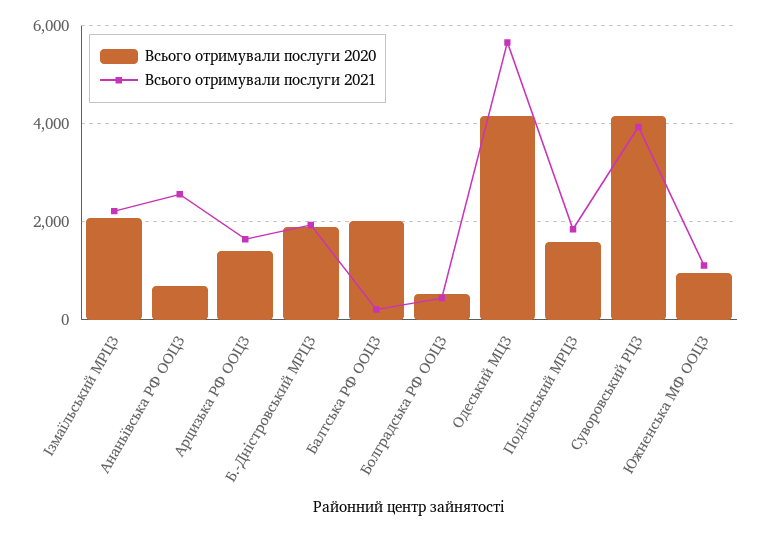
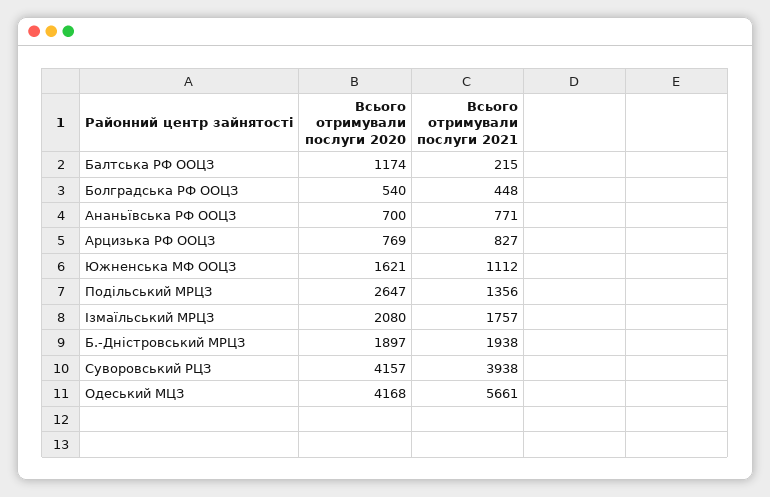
Всього отримували послуги 2021, Iзмаїльський МРЦЗ: 2200 -> 1757
Всього отримували послуги 2021, Ананьївська РФ ООЦЗ: 2600 -> 771
Всього отримували послуги 2020, Арцизька РФ ООЦЗ: 1400 -> 769
Всього отримували послуги 2021, Арцизька РФ ООЦЗ: 1600 -> 827
Всього отримували послуги 2020, Балтська РФ ООЦЗ: 2000 -> 1174
Всього отримували послуги 2020, Подільський МРЦЗ: 1600 -> 2647
Всього отримували послуги 2021, Подільський МРЦЗ: 1800 -> 1356
Всього отримували послуги 2020, Южненська МФ ООЦЗ: 1000 -> 1621

